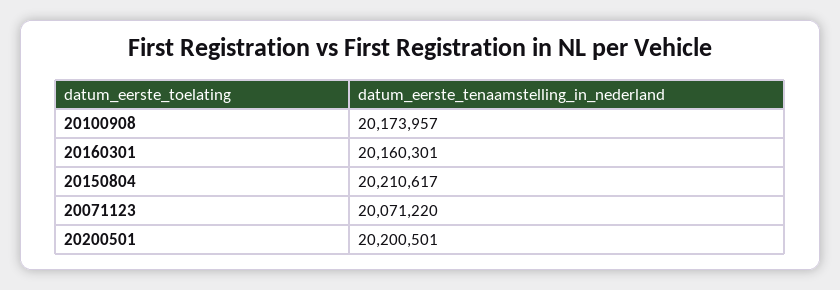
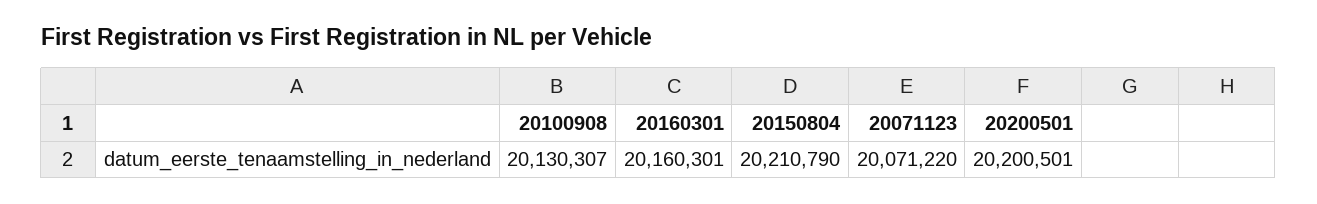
20100908: 20173957 -> 20130307
20150804: 20210617 -> 20210790

